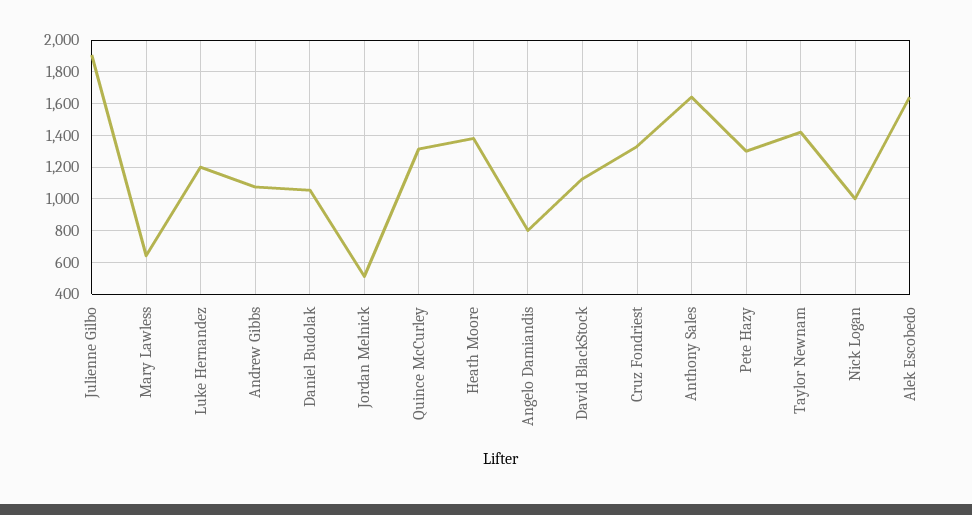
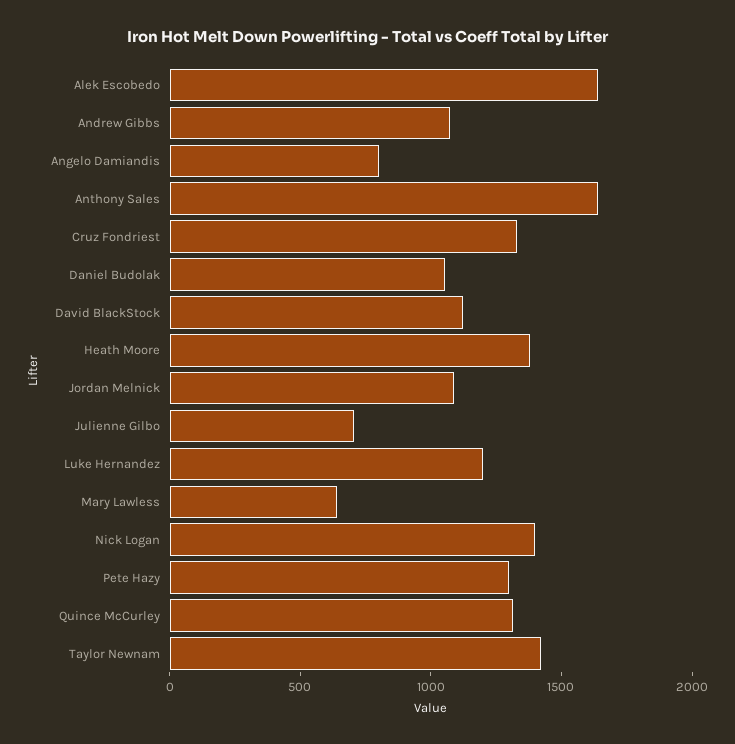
Julienne Gilbo: 1900 -> 700
Jordan Melnick: 500 -> 1100
Nick Logan: 1000 -> 1400

